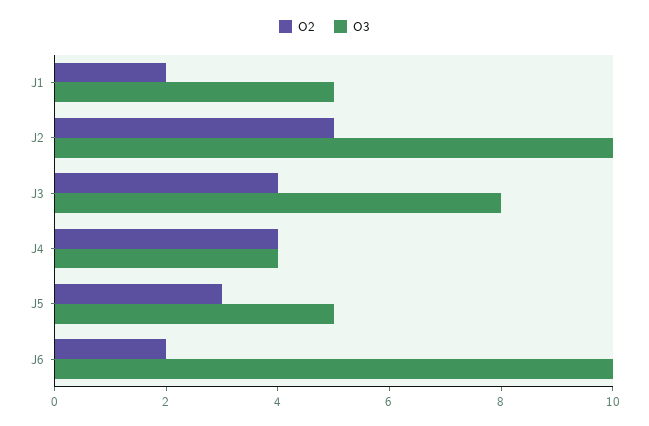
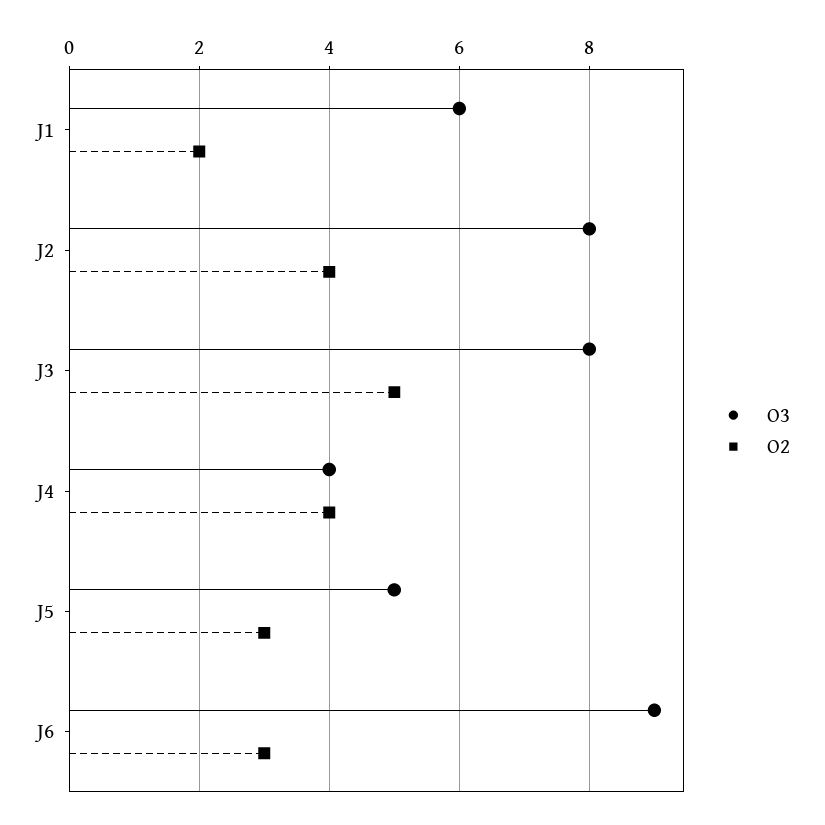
O3, J1: 5 -> 6
O2, J2: 5 -> 4
O3, J2: 10 -> 8
O2, J3: 4 -> 5
O2, J6: 2 -> 3
O3, J6: 10 -> 9

